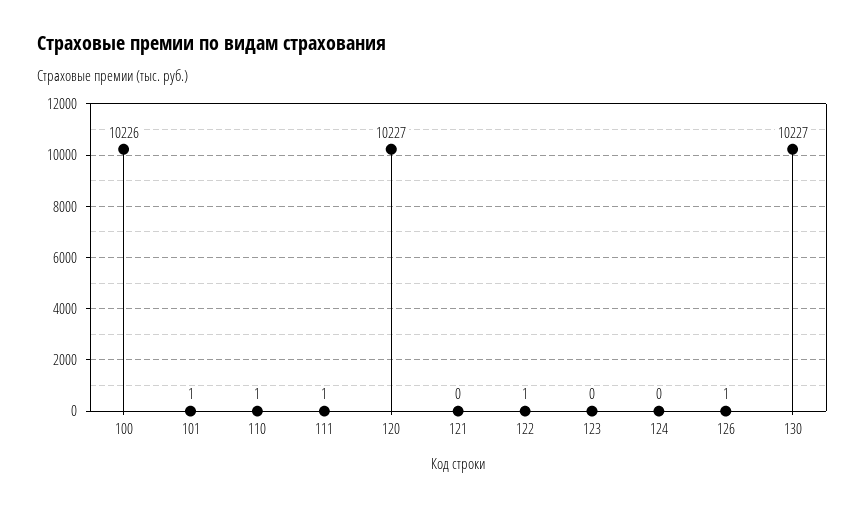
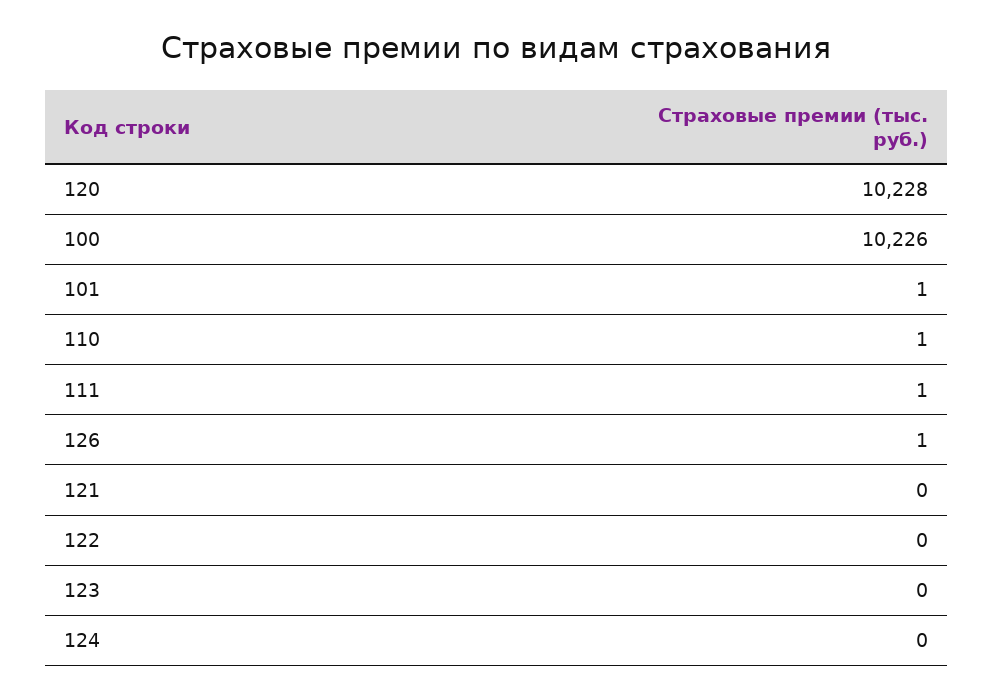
120: 10227 -> 10228
122: 1 -> 0
130: 10227 -> none

